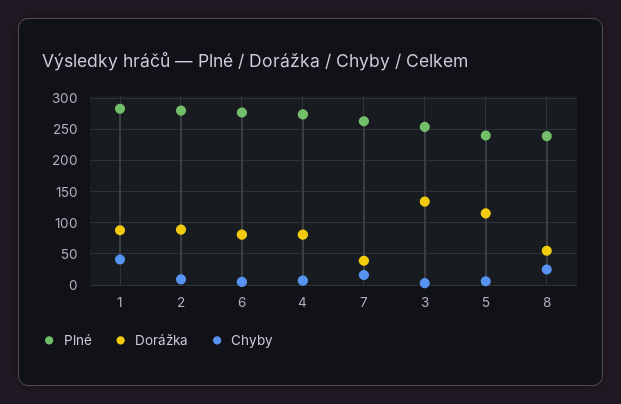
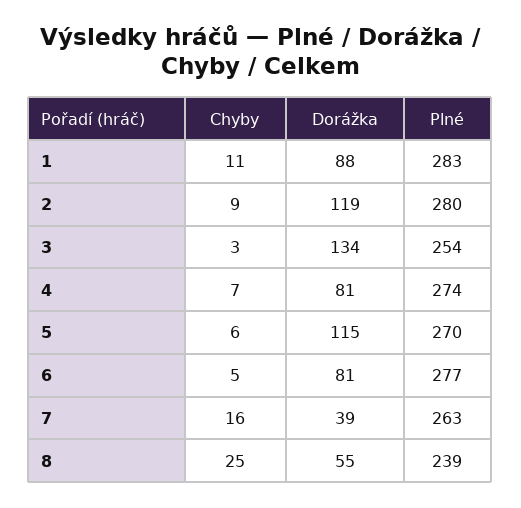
Chyby, 1: 40 -> 11
Dorážka, 2: 90 -> 119
Plné, 5: 240 -> 270

